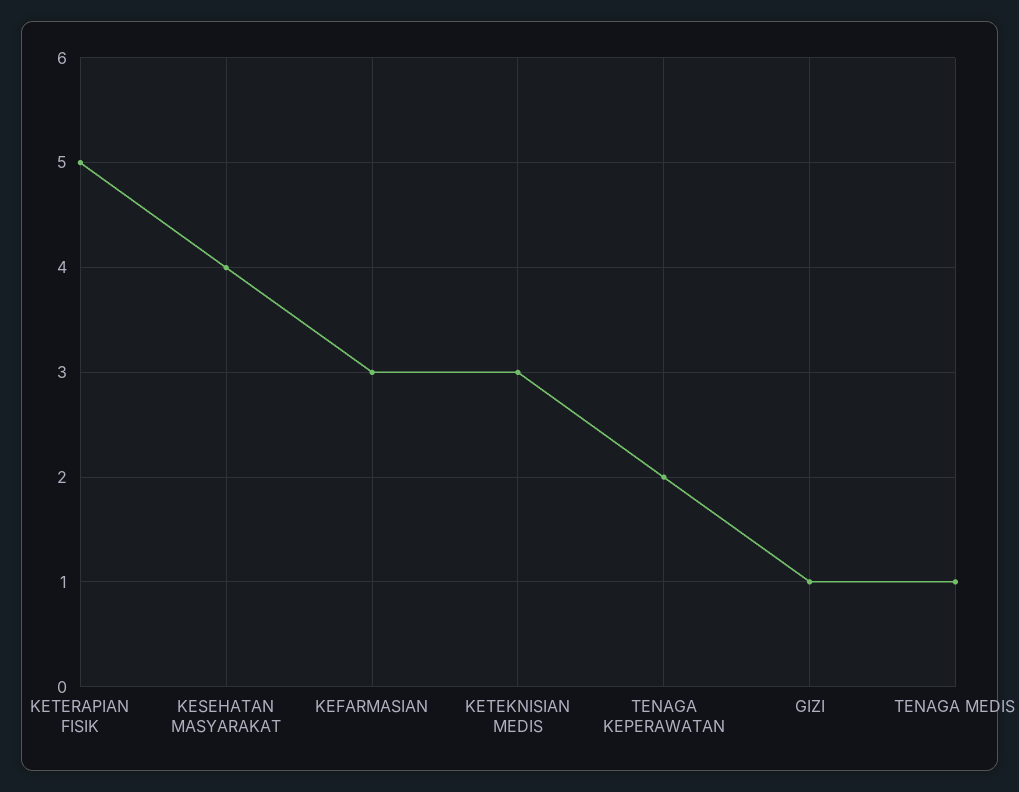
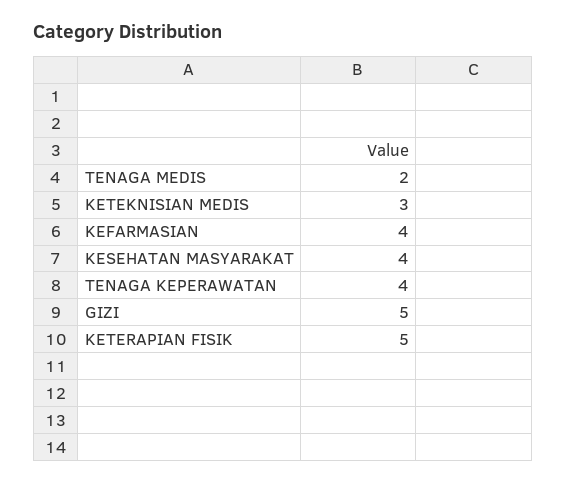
KEFARMASIAN: 3 -> 4
TENAGA KEPERAWATAN: 2 -> 4
GIZI: 1 -> 5
TENAGA MEDIS: 1 -> 2

